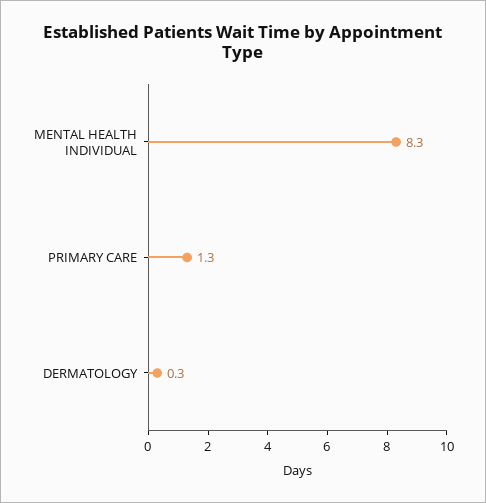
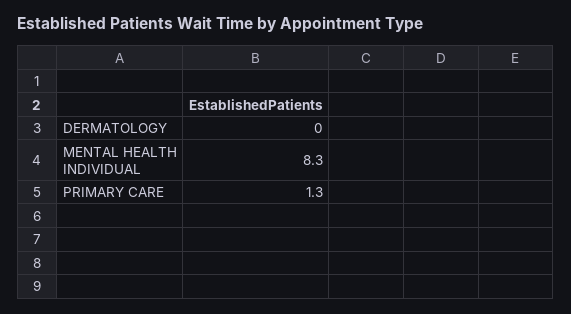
DERMATOLOGY: 0.3 -> 0

